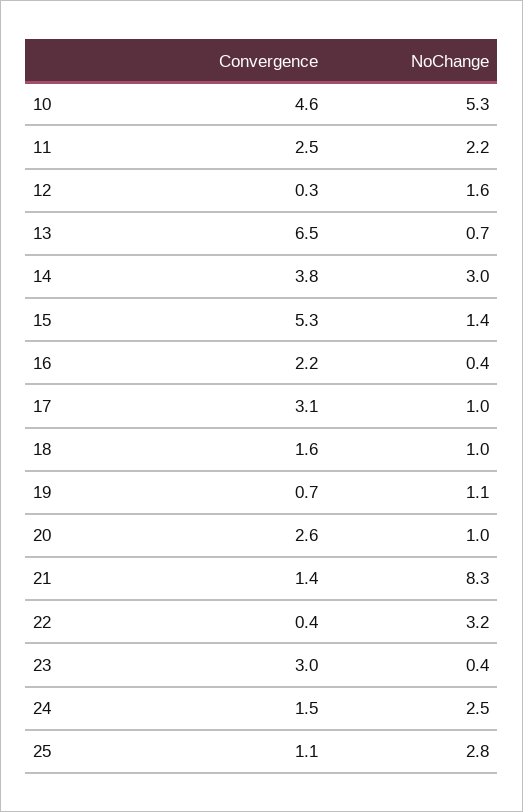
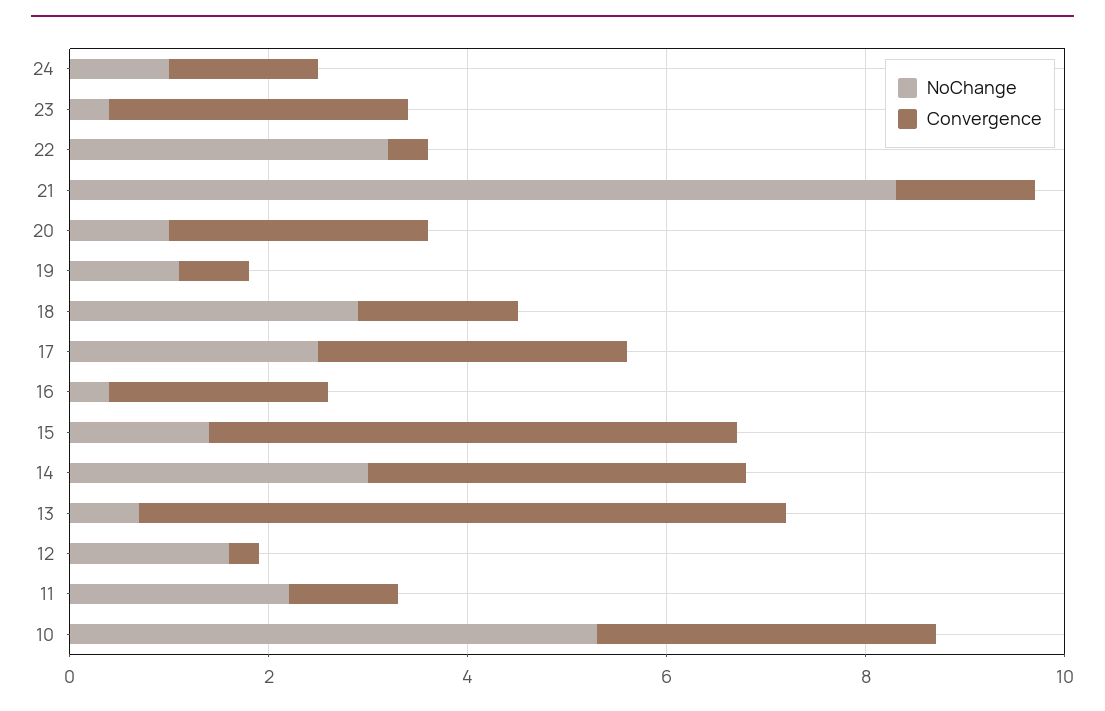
Convergence, 10: 4.6 -> 3.5
Convergence, 11: 2.5 -> 1
NoChange, 17: 1 -> 2.5
NoChange, 18: 1 -> 3
NoChange, 24: 2.5 -> 1
Convergence, 25: 1.1 -> none
NoChange, 25: 2.8 -> none

